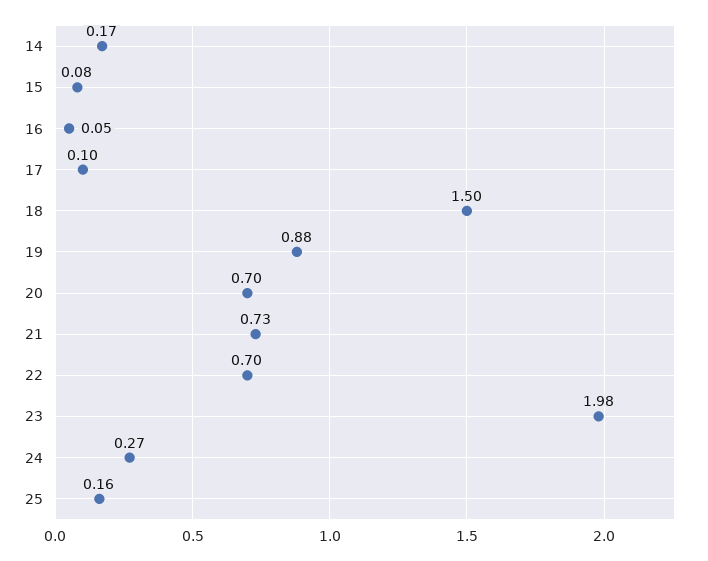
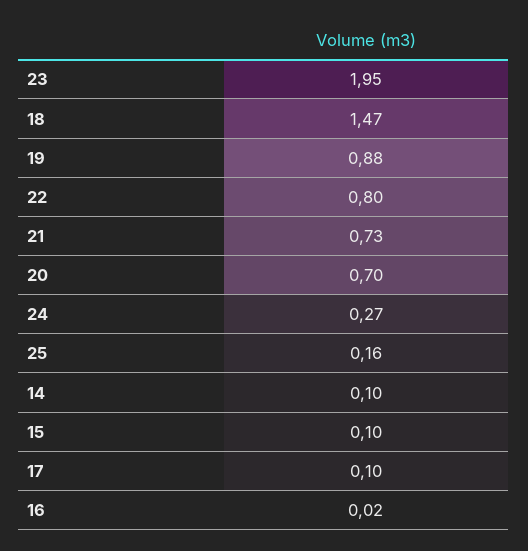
14: 0.17 -> 0.1
15: 0.08 -> 0.1
16: 0.05 -> 0.02
18: 1.5 -> 1.47
22: 0.7 -> 0.8
23: 1.98 -> 1.95

